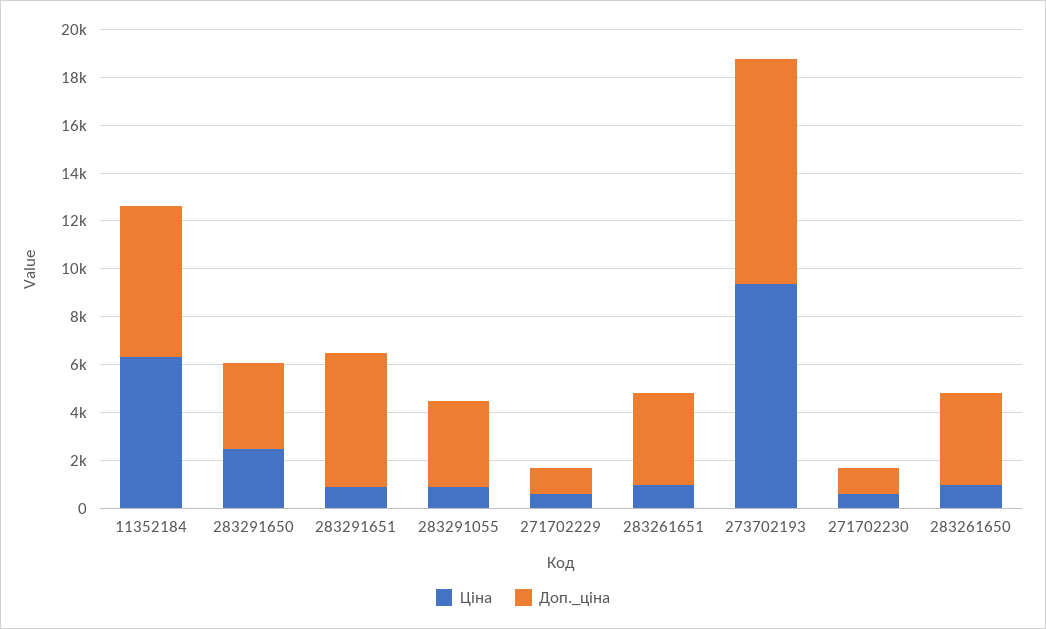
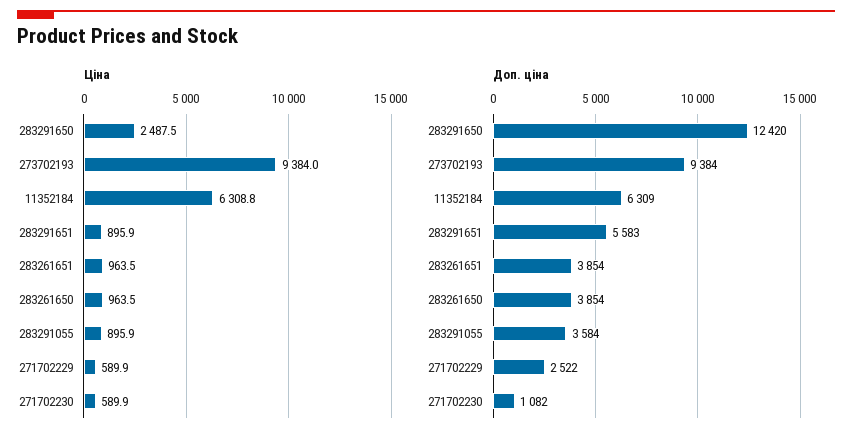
Доп._ціна, 283291650: 3500 -> 12420
Доп._ціна, 271702229: 1000 -> 2522

